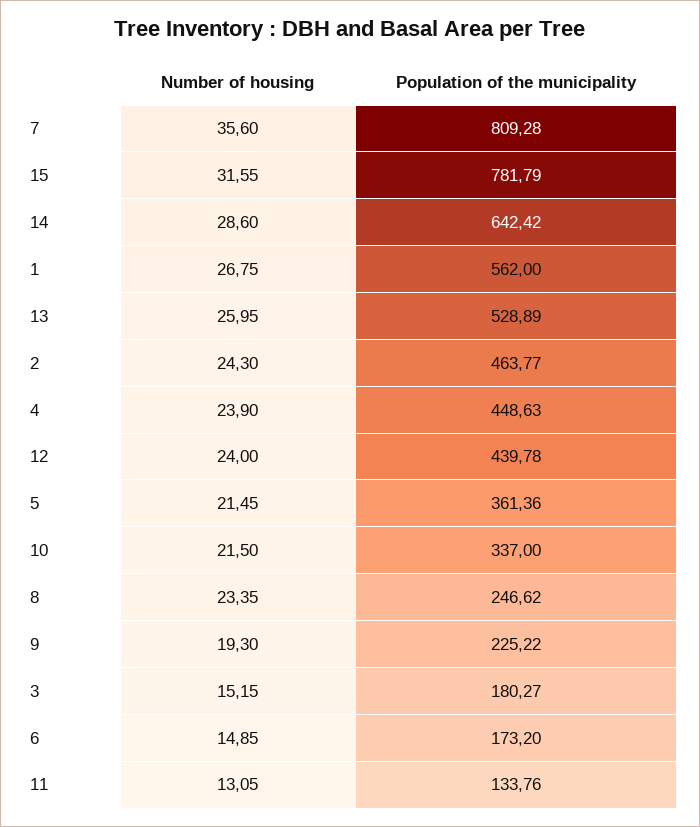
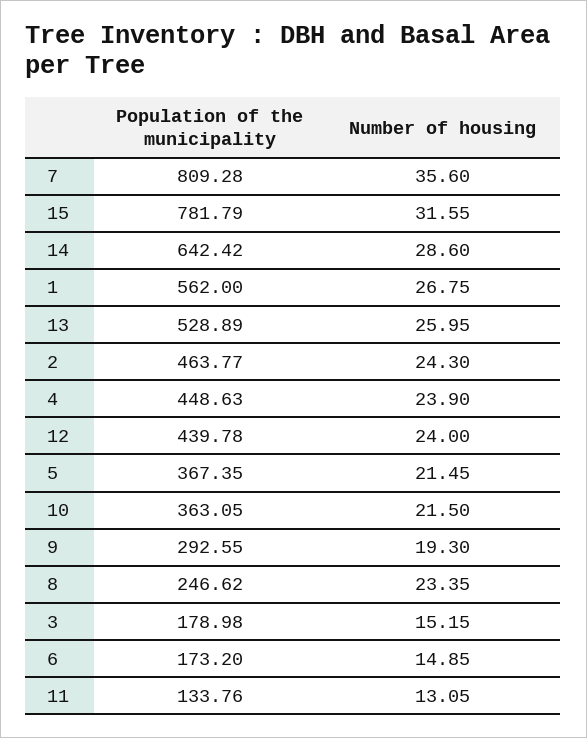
Population of the municipality, 5: 361.36 -> 367.35
Population of the municipality, 10: 337 -> 363.05
Population of the municipality, 9: 225.22 -> 292.55
Population of the municipality, 3: 180.27 -> 178.98

